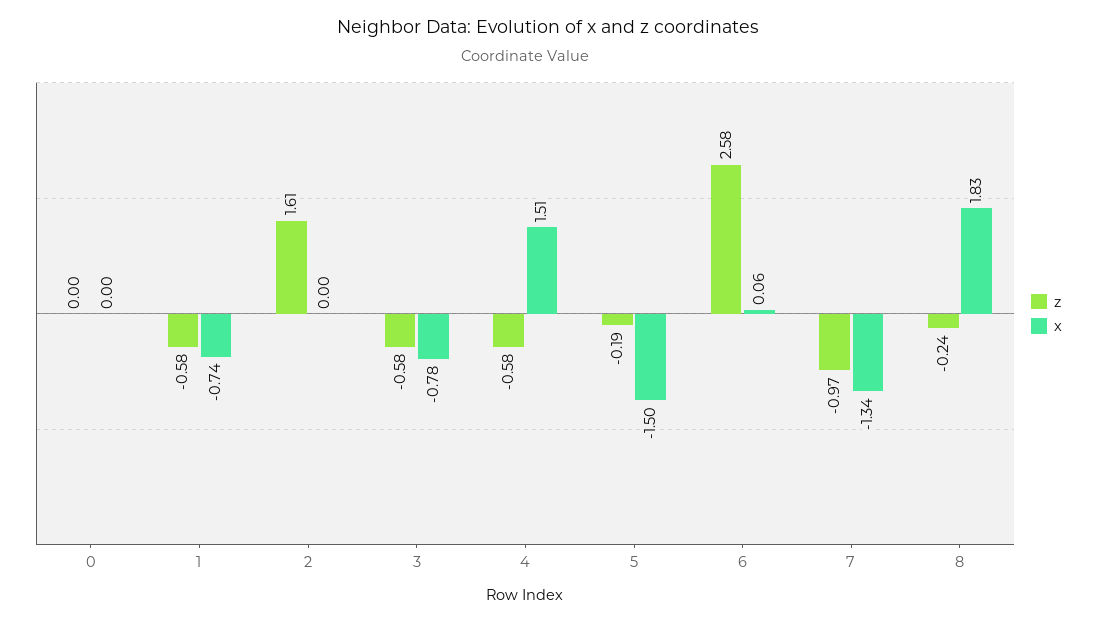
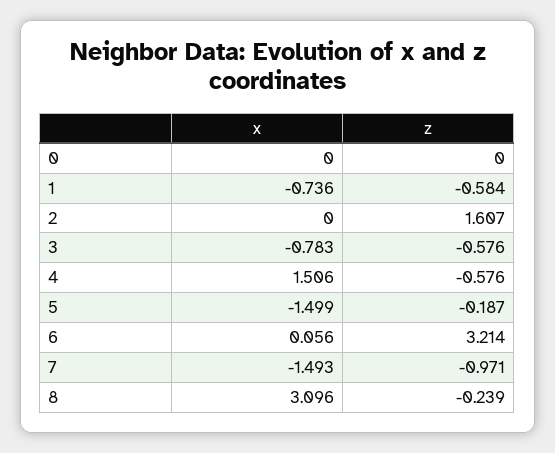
z, 6: 2.58 -> 3.214
x, 7: -1.34 -> -1.493
x, 8: 1.83 -> 3.096

